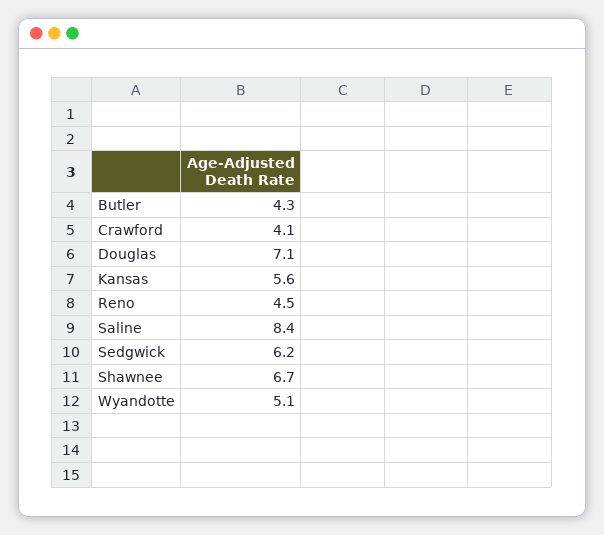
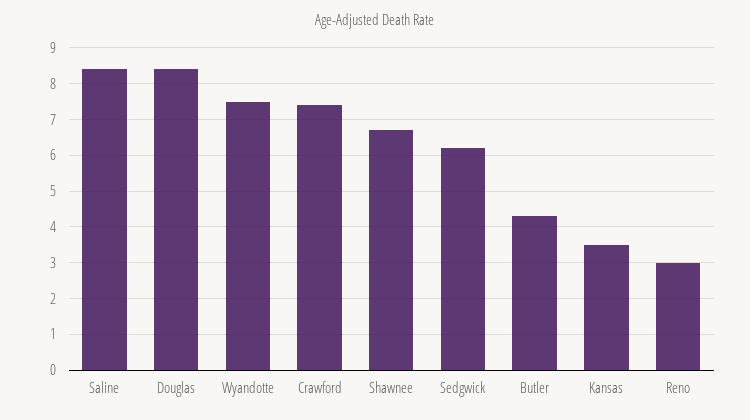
Crawford: 4.1 -> 7.5
Douglas: 7.1 -> 8.5
Kansas: 5.6 -> 3.5
Reno: 4.5 -> 3
Wyandotte: 5.1 -> 7.5

